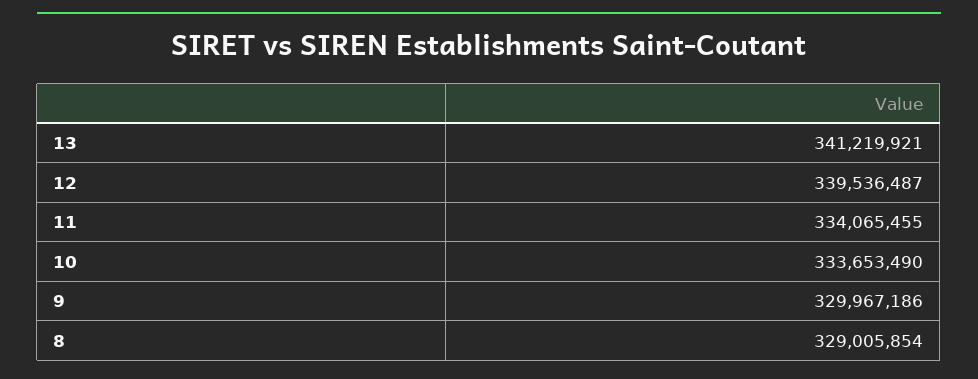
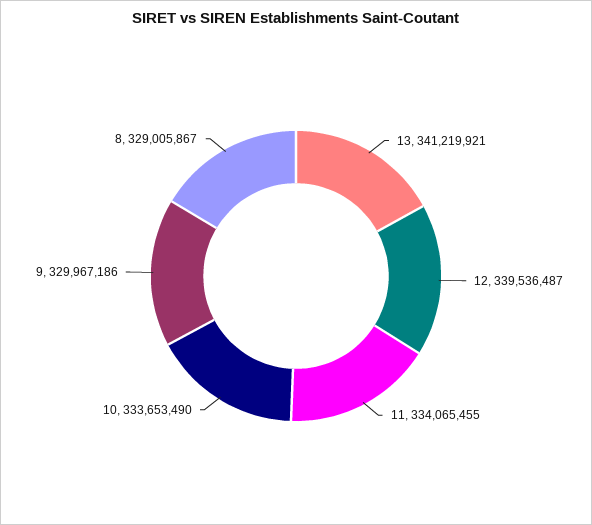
8: 329005854 -> 329005867

